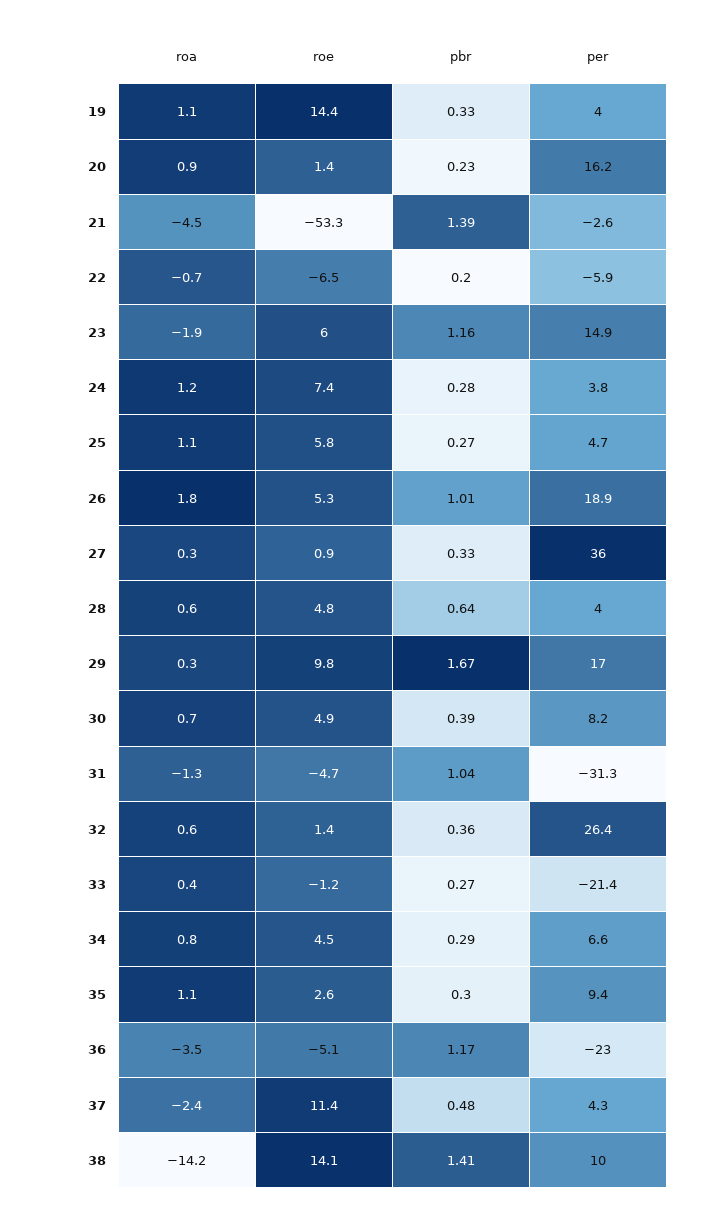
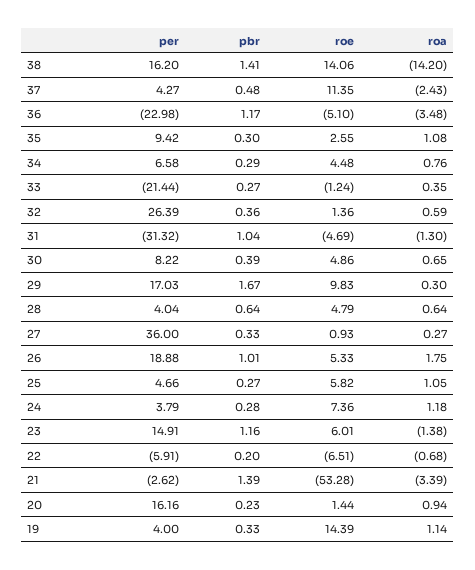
roa, 21: -4.5 -> -3.39
roa, 23: -1.9 -> -1.38
per, 38: 10 -> 16.2

